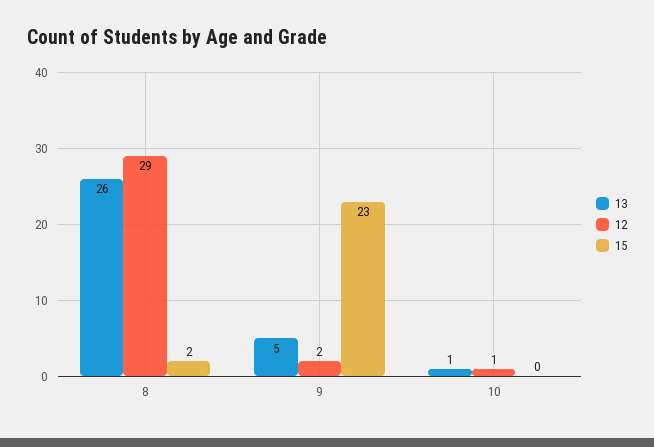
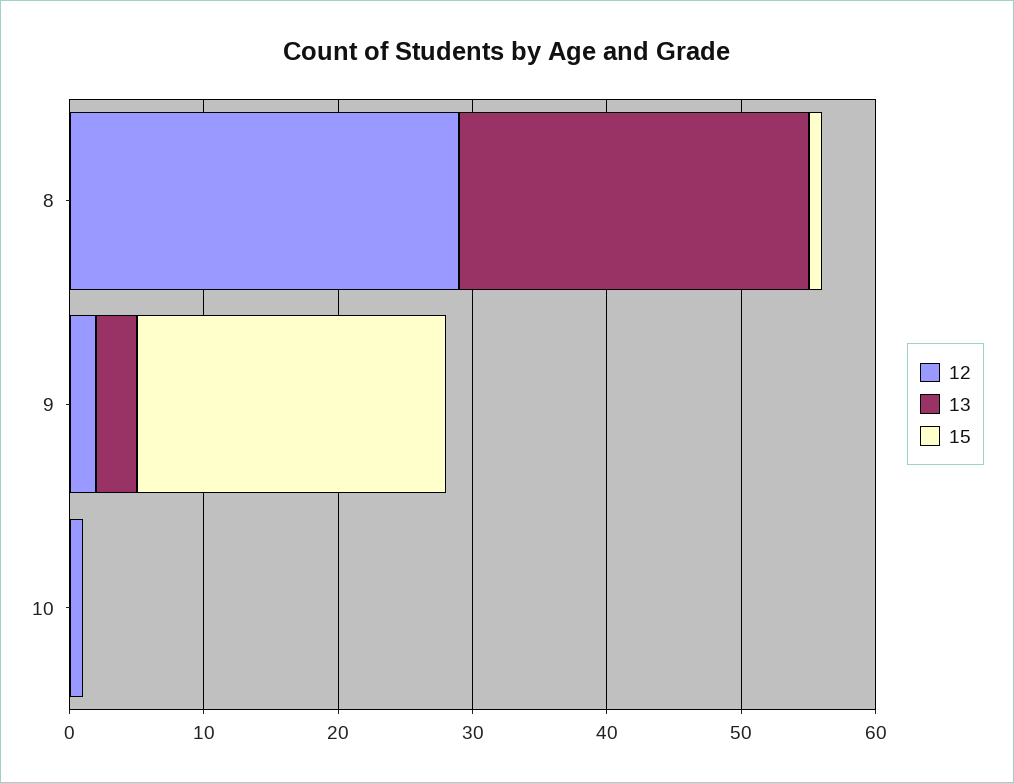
15, 8: 2 -> 1
13, 9: 5 -> 3
13, 10: 1 -> 0

